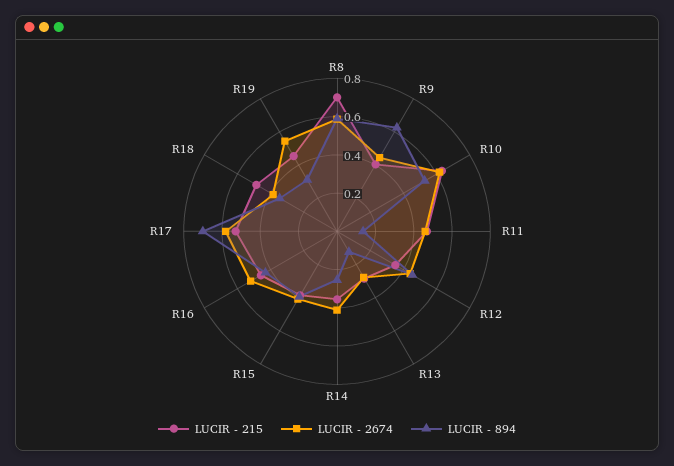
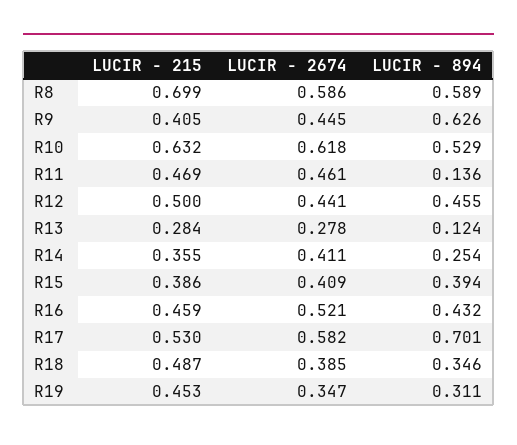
LUCIR - 215, R12: 0.35 -> 0.5
LUCIR - 2674, R19: 0.55 -> 0.347

